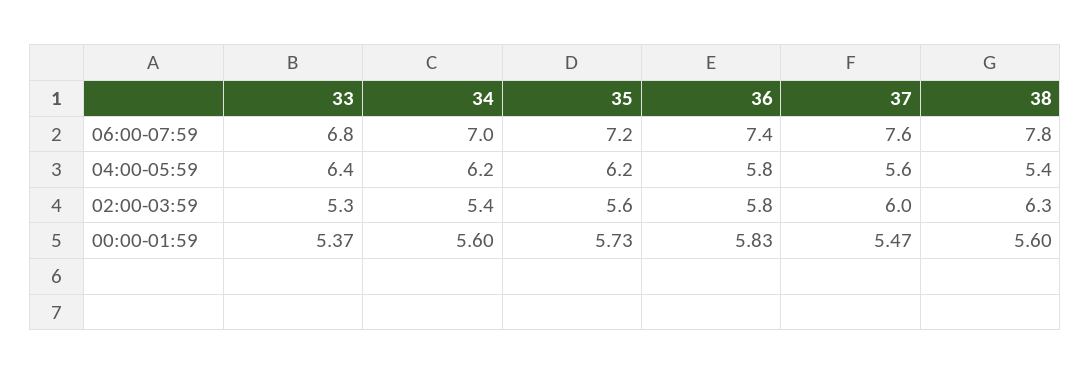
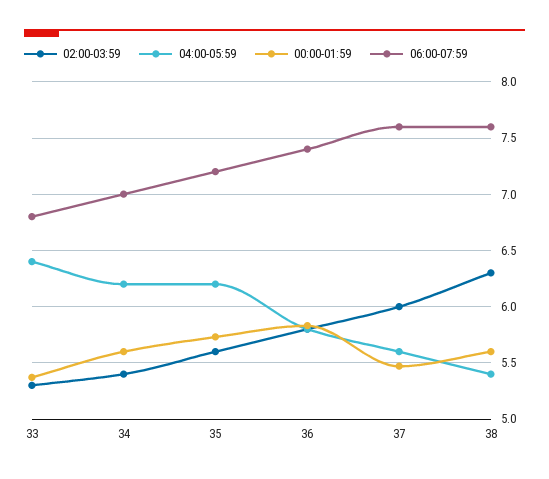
06:00-07:59, 38: 7.8 -> 7.6

